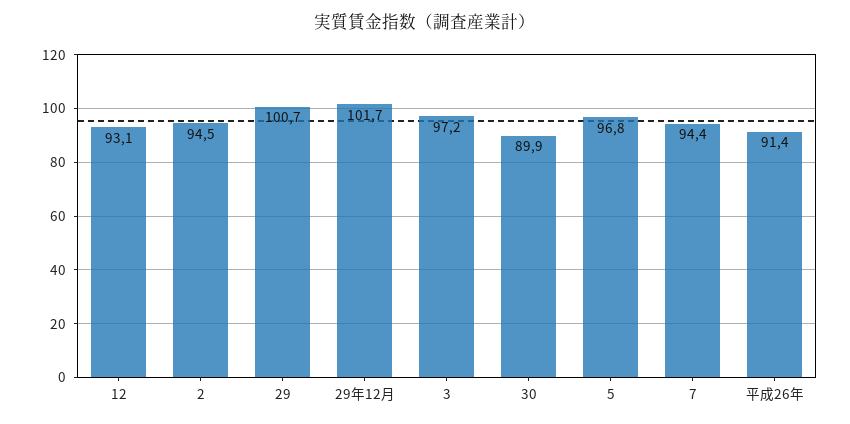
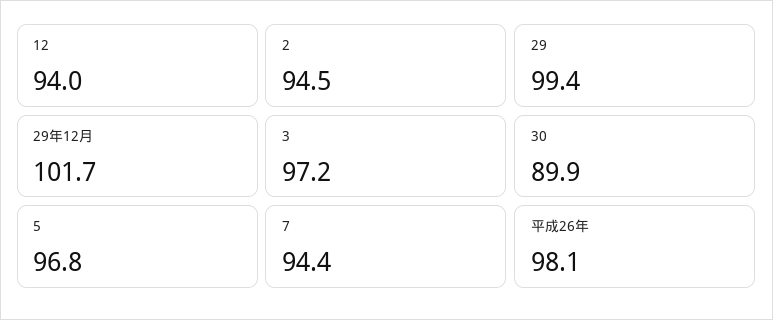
12: 93.1 -> 94
29: 100.7 -> 99.4
平成26年: 91.4 -> 98.1

